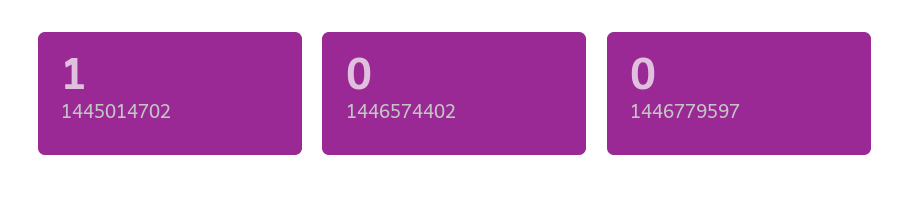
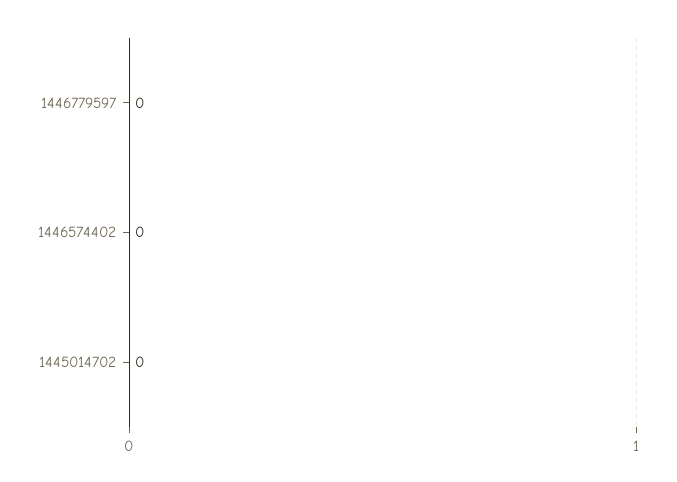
1445014702: 1 -> 0

